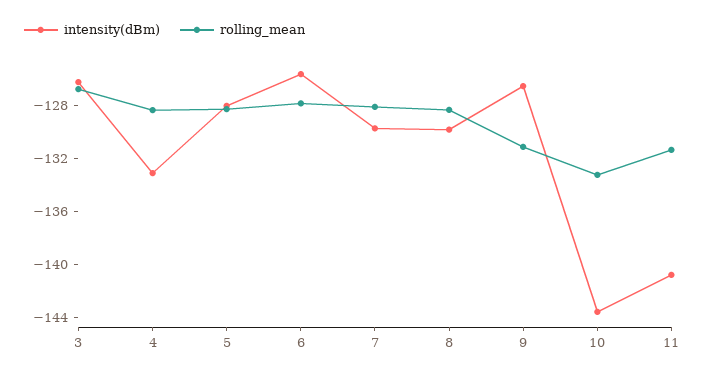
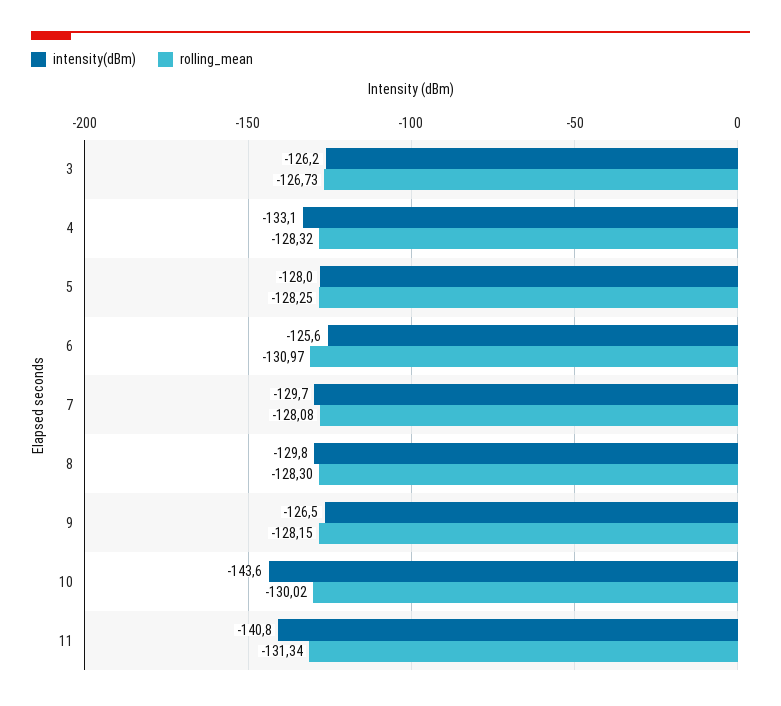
rolling_mean, 6: -128 -> -130.97
rolling_mean, 9: -131 -> -128.15
rolling_mean, 10: -133 -> -130.02

